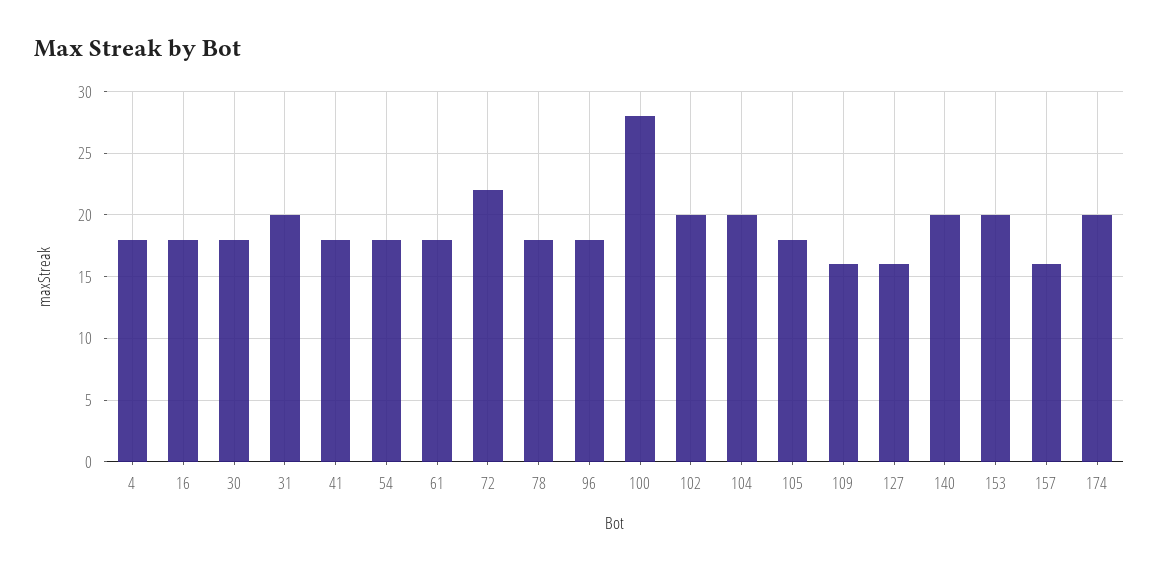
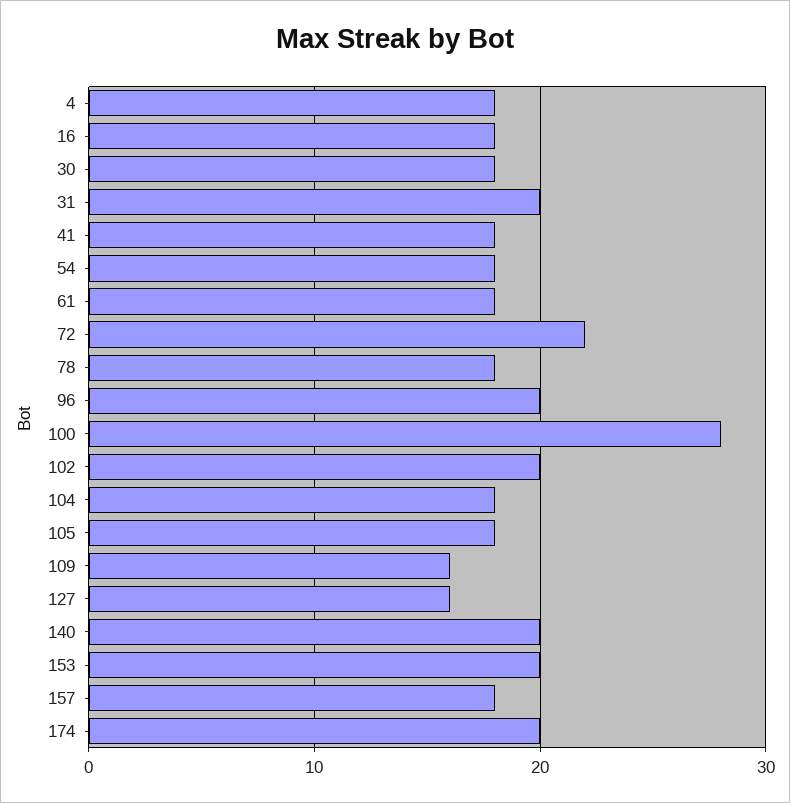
96: 18 -> 20
104: 20 -> 18
157: 16 -> 18

